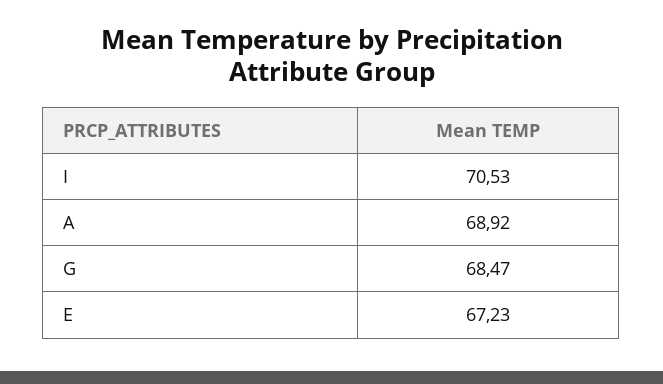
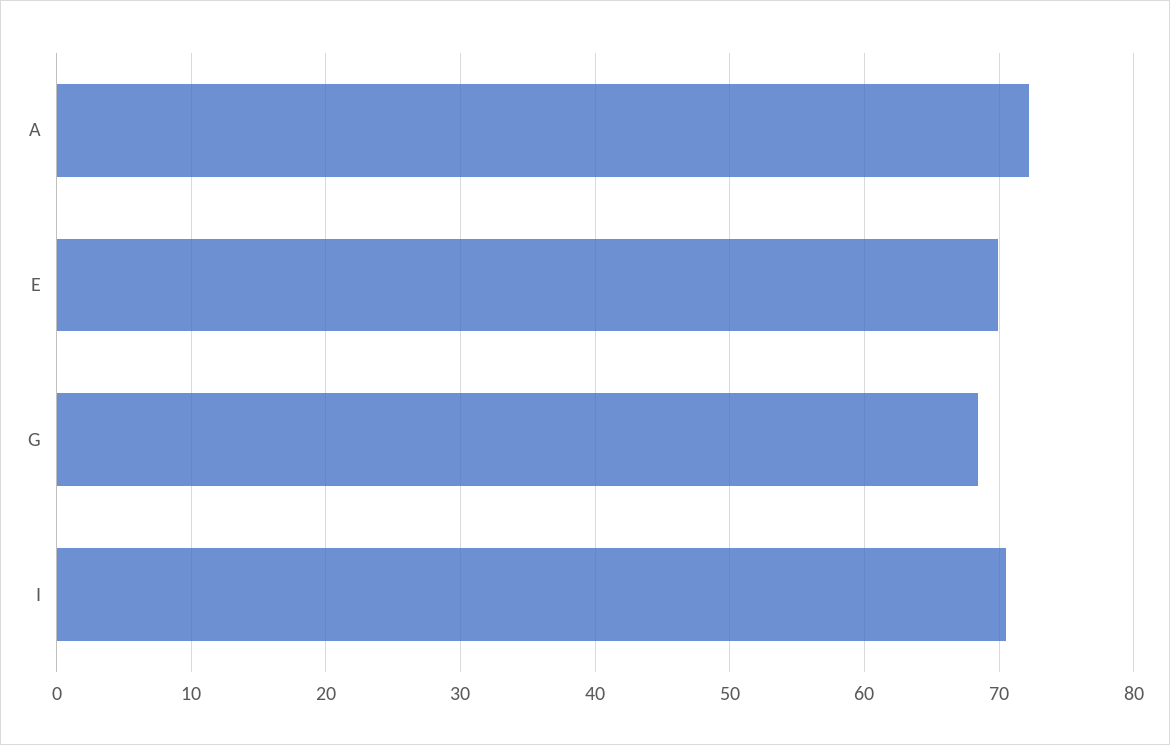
A: 68.92 -> 72
E: 67.23 -> 70

